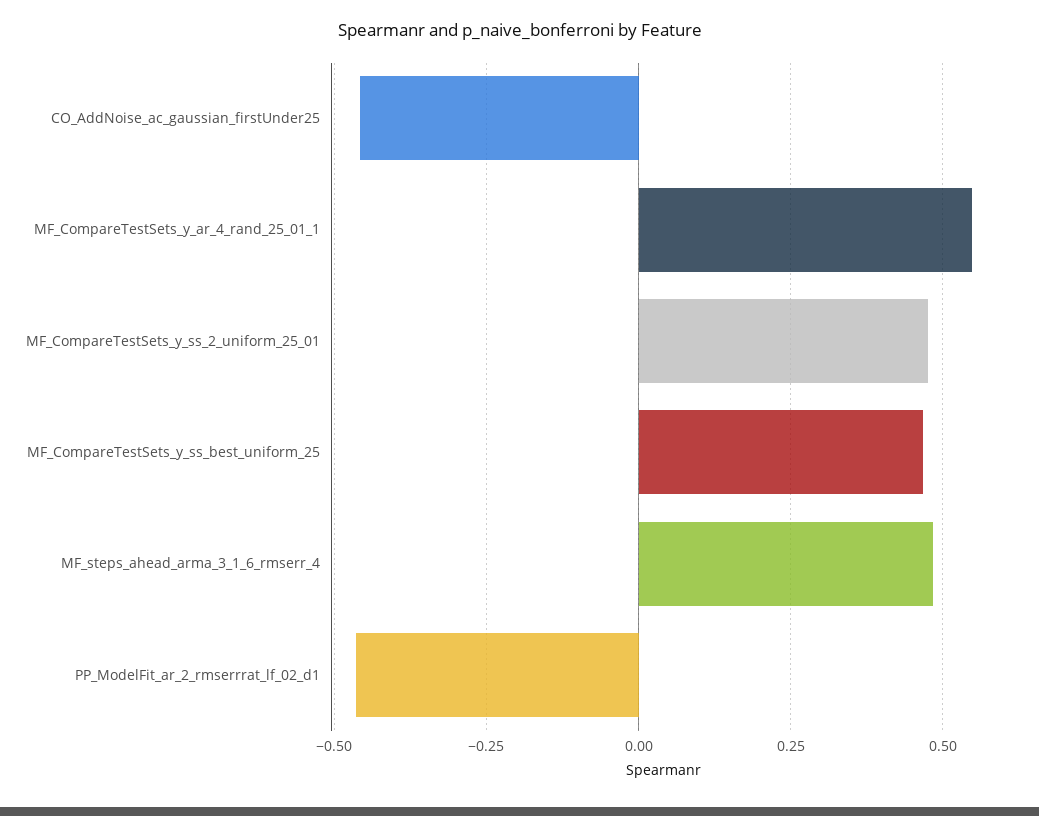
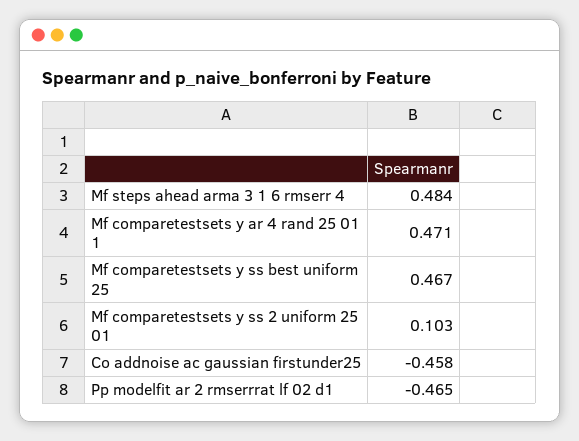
MF_CompareTestSets_y_ar_4_rand_25_01_1: 0.55 -> 0.471
MF_CompareTestSets_y_ss_2_uniform_25_01: 0.475 -> 0.103

